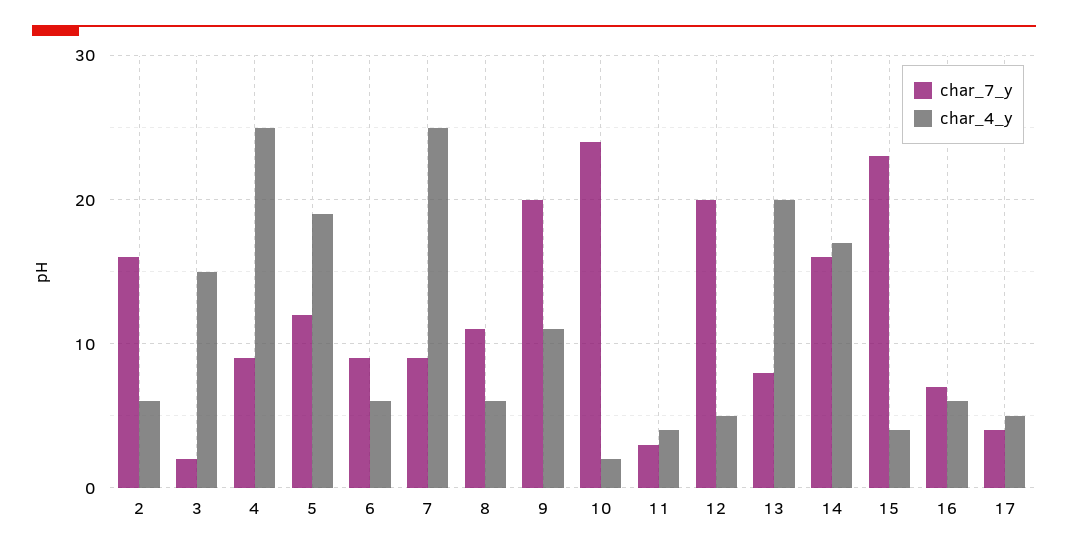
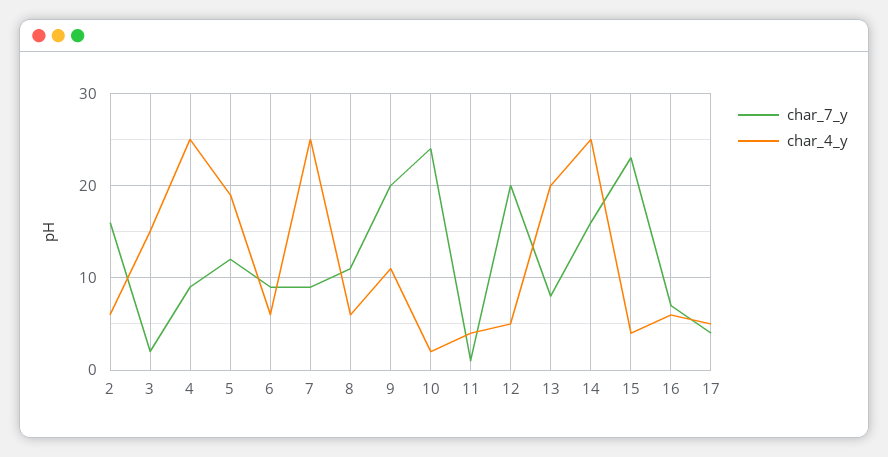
char_7_y, 11: 3 -> 1
char_4_y, 14: 17 -> 25

